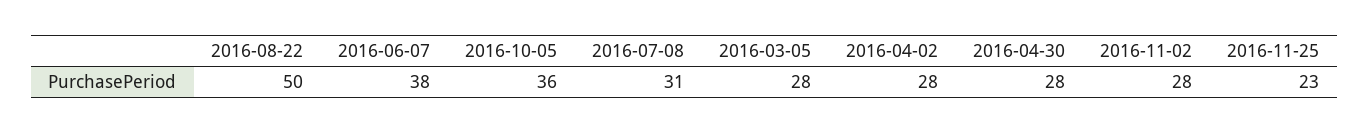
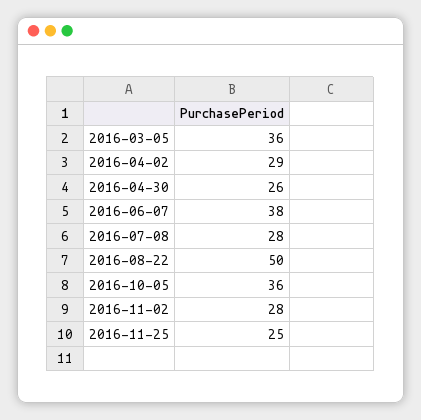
2016-07-08: 31 -> 28
2016-03-05: 28 -> 36
2016-04-02: 28 -> 29
2016-04-30: 28 -> 26
2016-11-25: 23 -> 25

